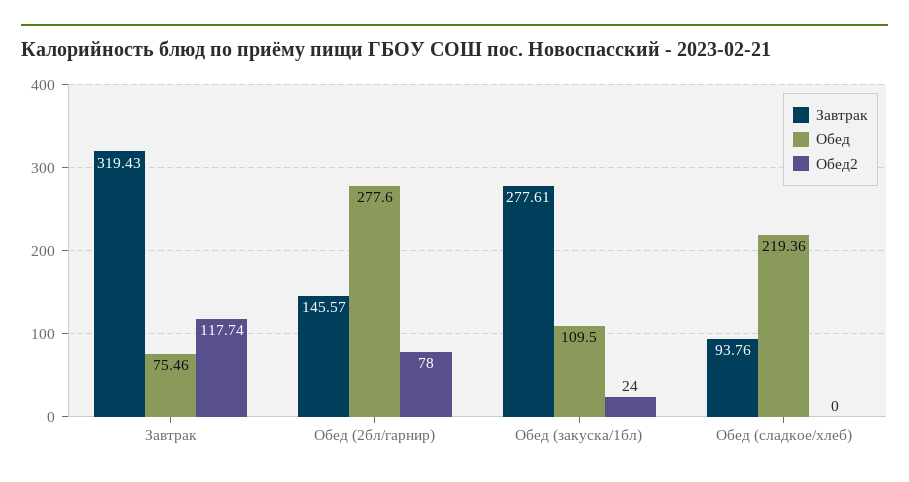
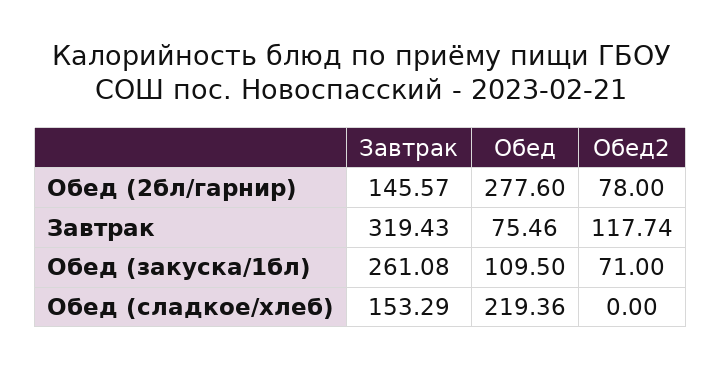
Завтрак, Обед (закуска/1бл): 277.61 -> 261.08
Обед2, Обед (закуска/1бл): 24 -> 71
Завтрак, Обед (сладкое/хлеб): 93.76 -> 153.29

